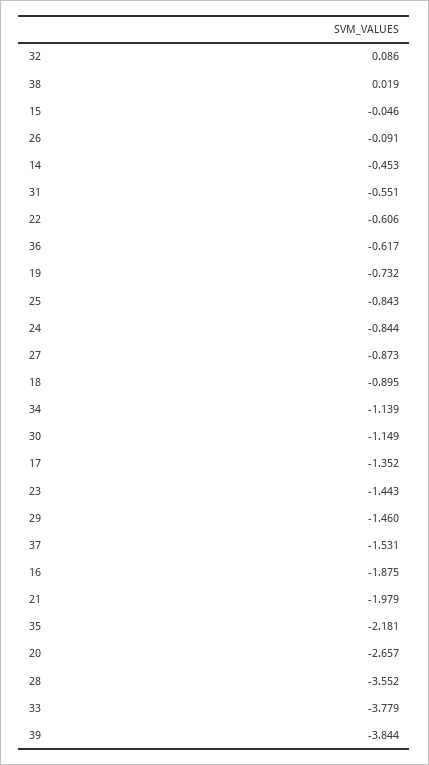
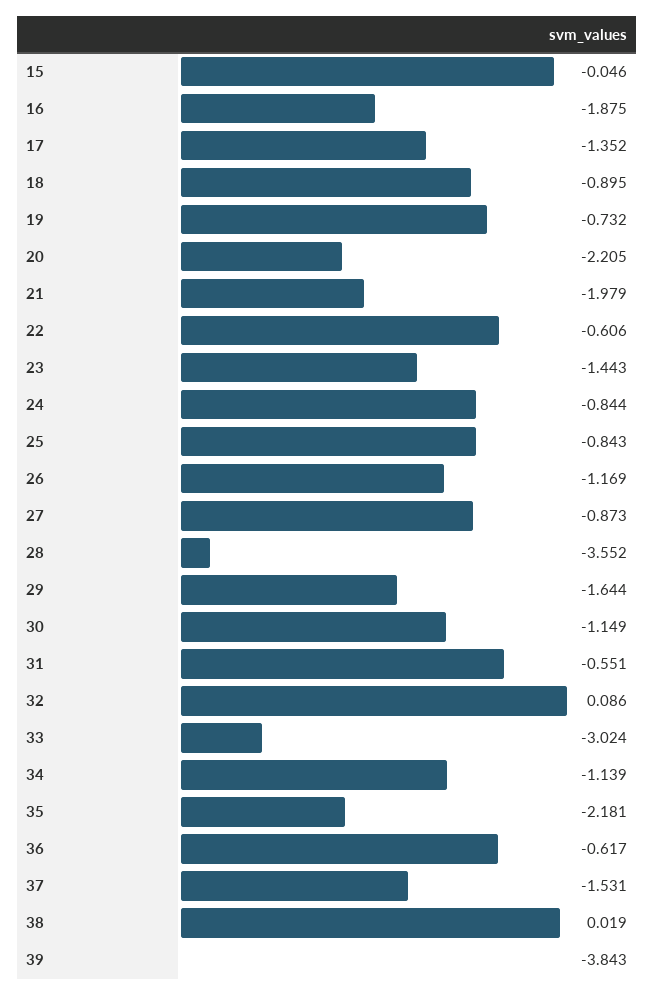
26: -0.091 -> -1.169
14: -0.453 -> none
29: -1.46 -> -1.644
20: -2.657 -> -2.205
33: -3.779 -> -3.024
39: -3.844 -> -3.843

